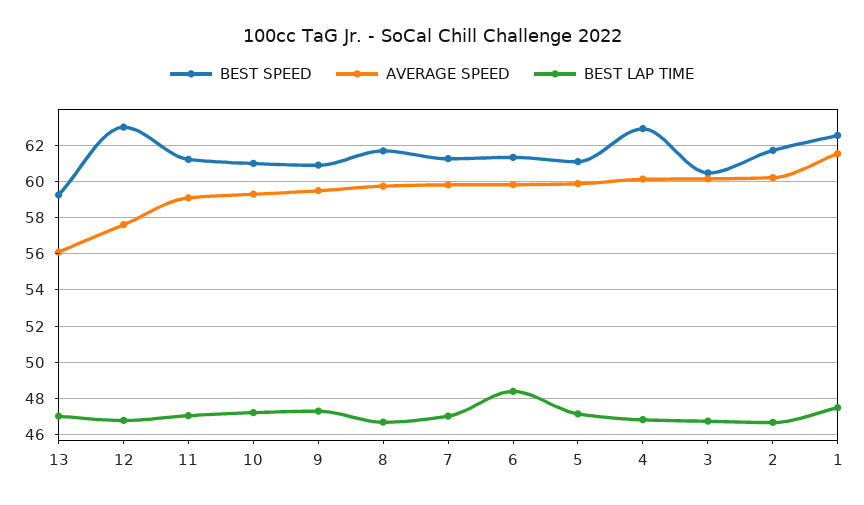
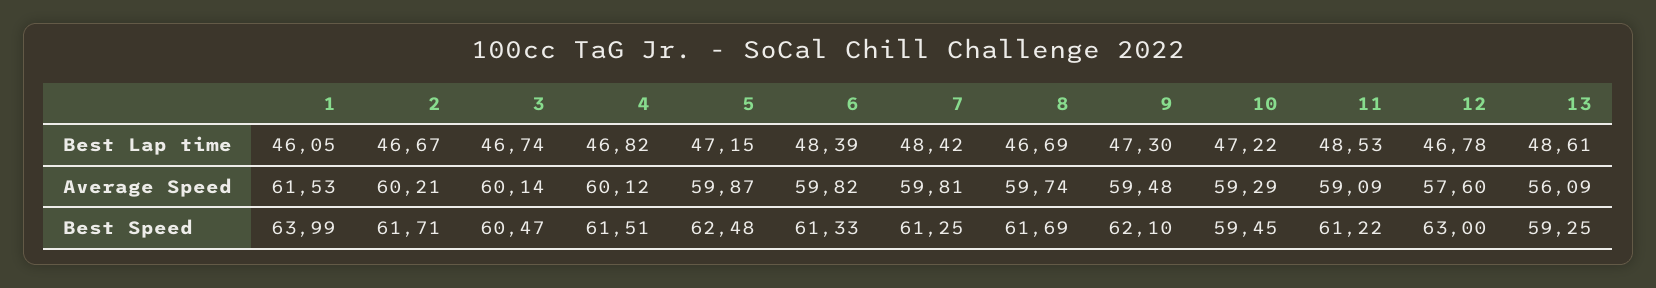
BEST LAP TIME, 13: 47 -> 48.61
BEST LAP TIME, 11: 47 -> 48.53
BEST SPEED, 10: 61 -> 59.45
BEST SPEED, 9: 61 -> 62.1
BEST LAP TIME, 7: 47 -> 48.42
BEST SPEED, 5: 61 -> 62.48
BEST SPEED, 4: 63 -> 61.51
BEST SPEED, 1: 62.5 -> 63.99
BEST LAP TIME, 1: 47.5 -> 46.05

